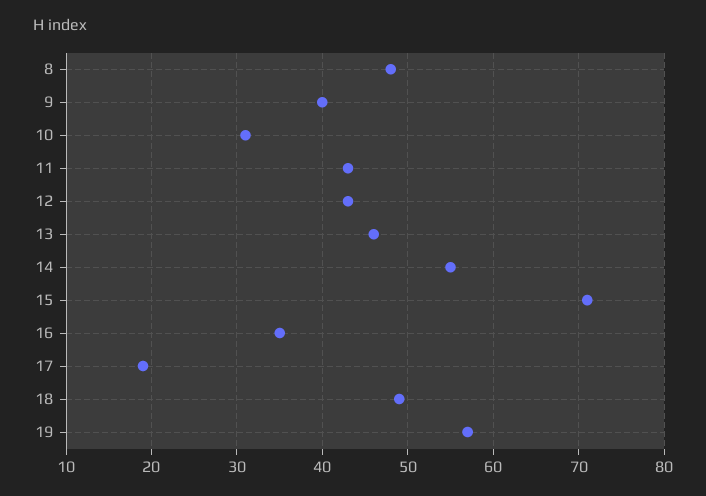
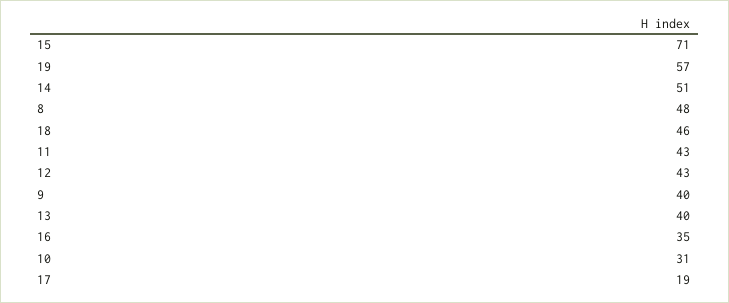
13: 46 -> 40
14: 55 -> 51
18: 49 -> 46

